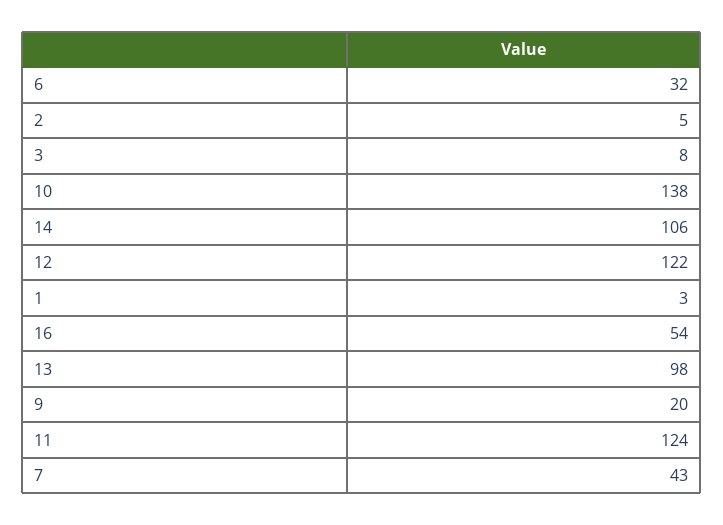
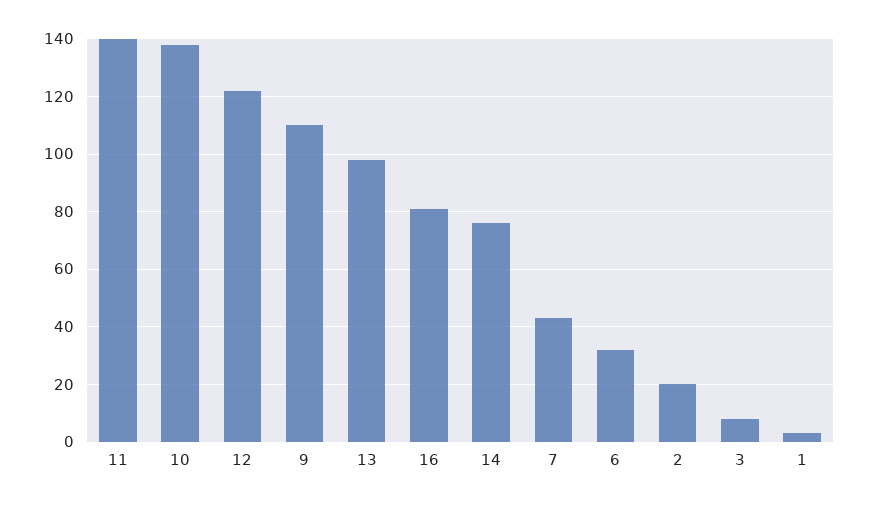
2: 5 -> 20
14: 106 -> 75
16: 54 -> 80
9: 20 -> 110
11: 124 -> 140

